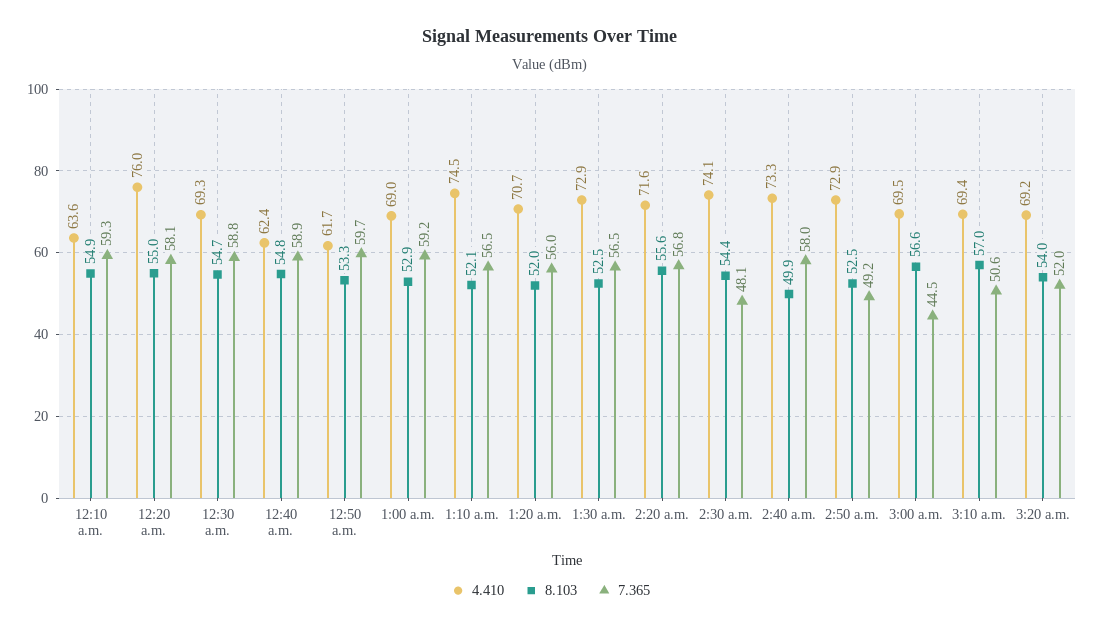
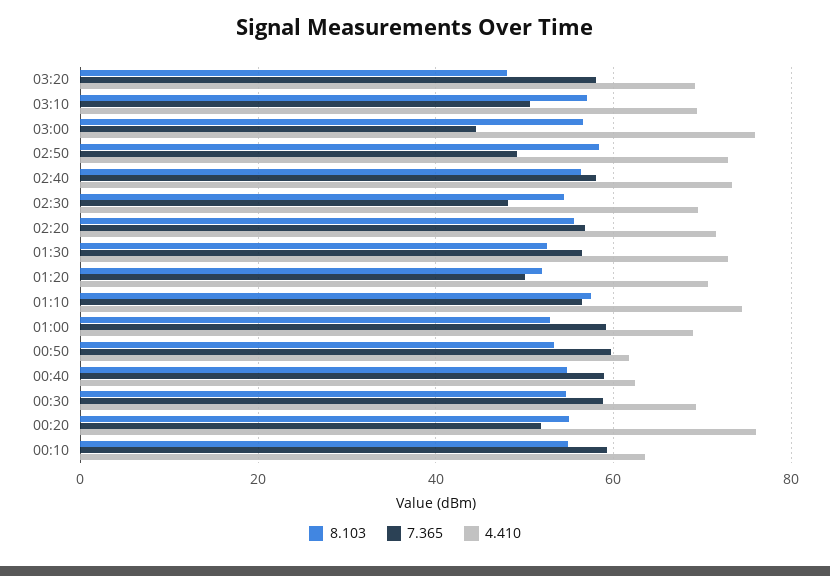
7.365, 12:20 a.m.: 58.1 -> 52
8.103, 1:10 a.m.: 52.1 -> 58
7.365, 1:20 a.m.: 56 -> 50
4.410, 2:30 a.m.: 74.1 -> 70
8.103, 2:40 a.m.: 49.9 -> 56
8.103, 2:50 a.m.: 52.5 -> 58
4.410, 3:00 a.m.: 69.5 -> 76
8.103, 3:20 a.m.: 54 -> 48
7.365, 3:20 a.m.: 52 -> 58

